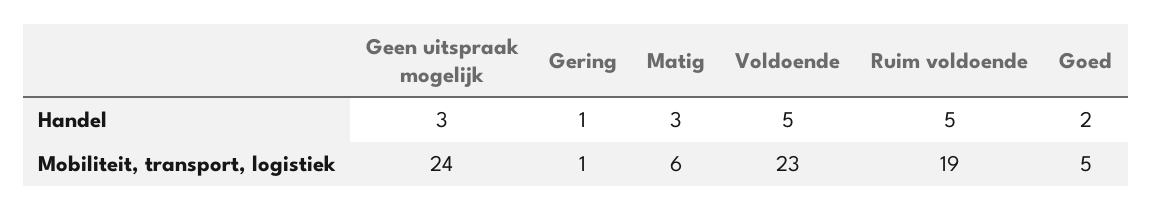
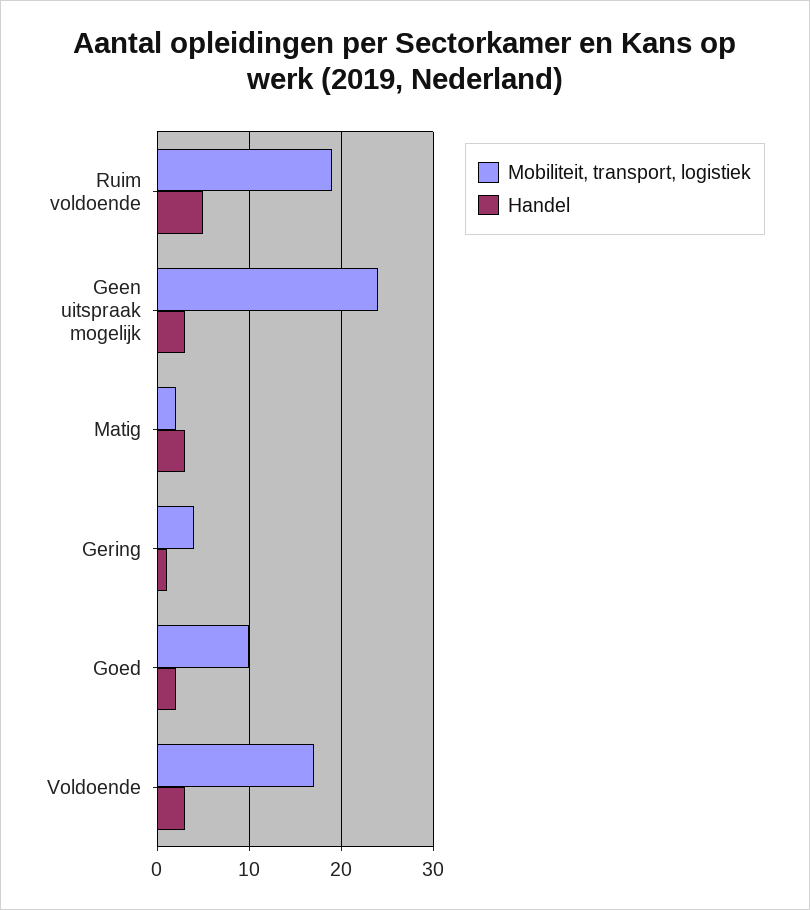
Handel, Voldoende: 5 -> 3
Mobiliteit, transport, logistiek, Gering: 1 -> 4
Mobiliteit, transport, logistiek, Matig: 6 -> 2
Mobiliteit, transport, logistiek, Voldoende: 23 -> 17
Mobiliteit, transport, logistiek, Goed: 5 -> 10

